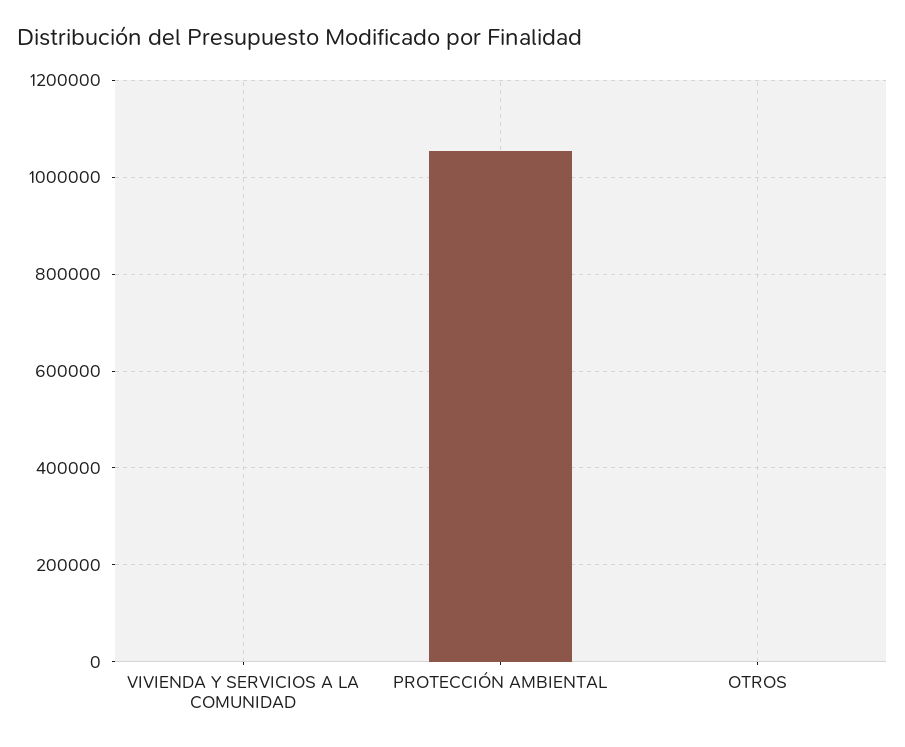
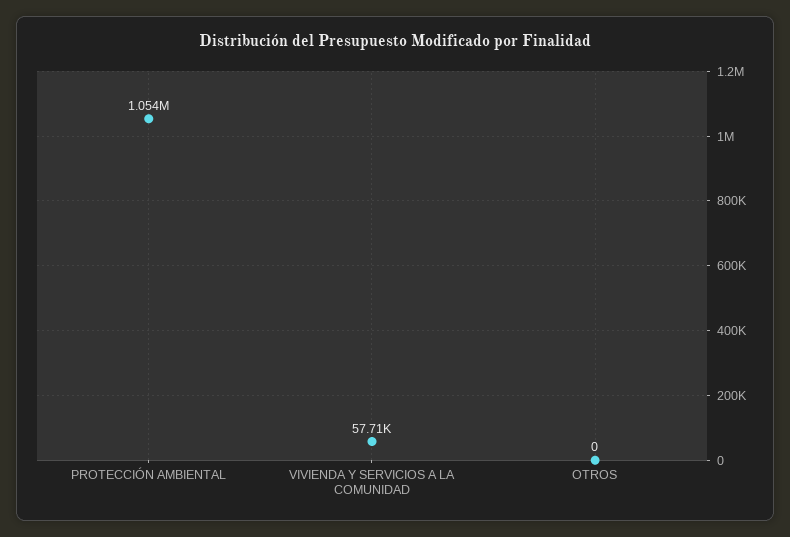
VIVIENDA Y SERVICIOS A LA COMUNIDAD: 0 -> 57710

